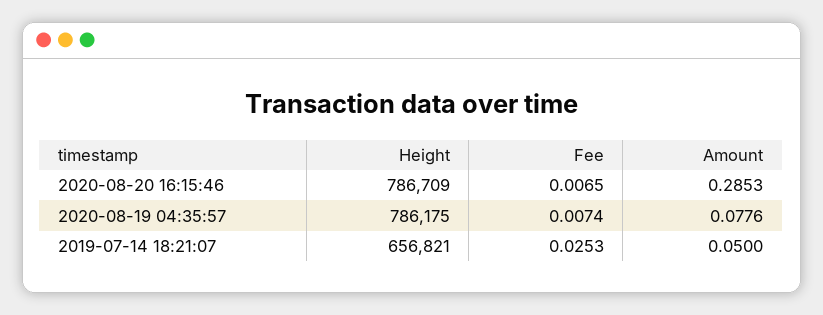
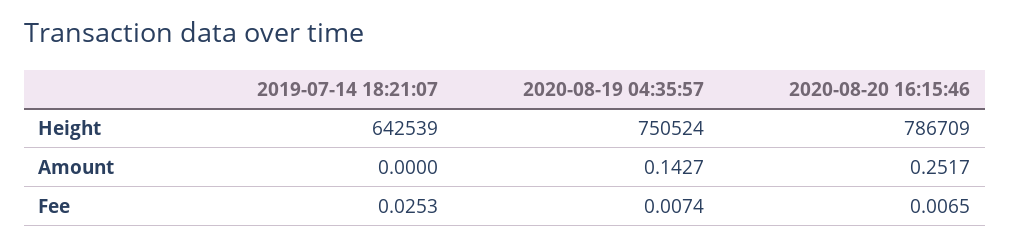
Amount, 2020-08-20 16:15:46: 0.2853 -> 0.2517
Height, 2020-08-19 04:35:57: 786175 -> 750524
Amount, 2020-08-19 04:35:57: 0.0776 -> 0.1427
Height, 2019-07-14 18:21:07: 656821 -> 642539
Amount, 2019-07-14 18:21:07: 0.05 -> 0

